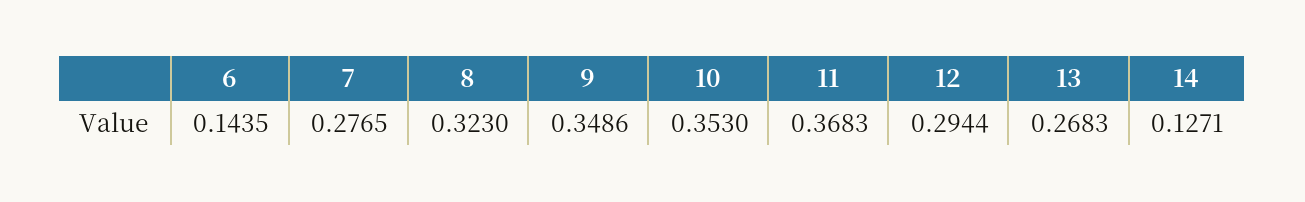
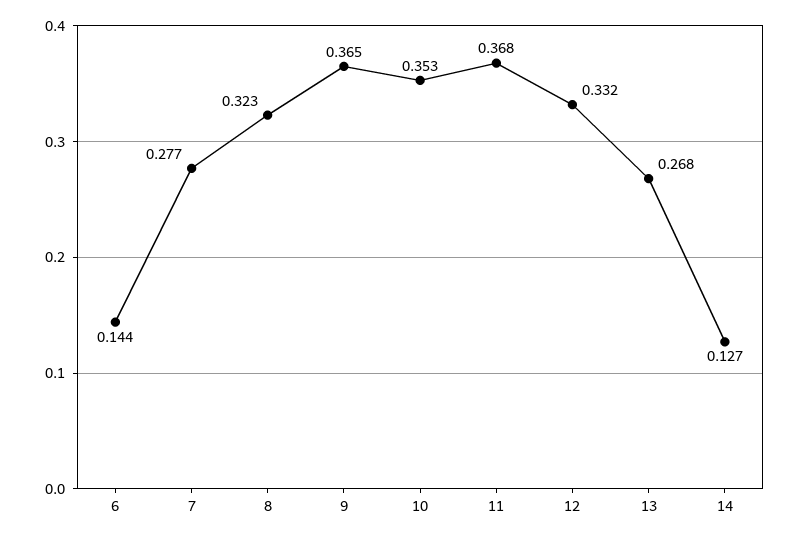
9: 0.3486 -> 0.365
12: 0.2944 -> 0.332

